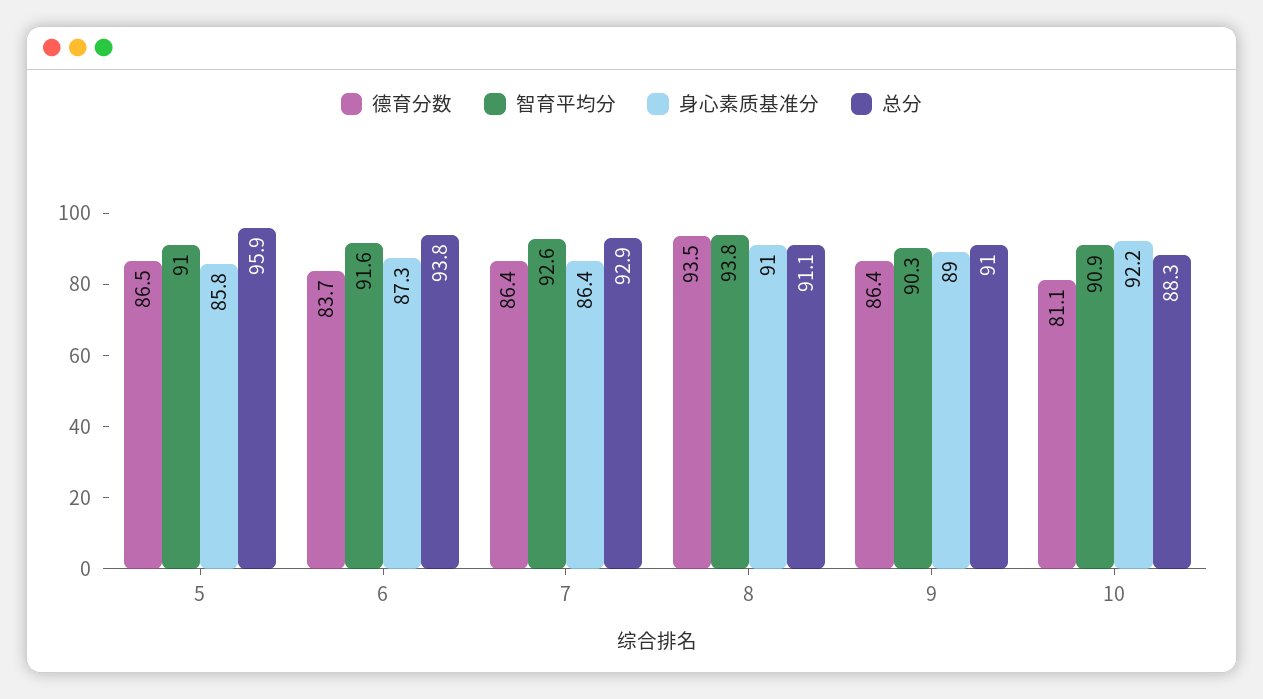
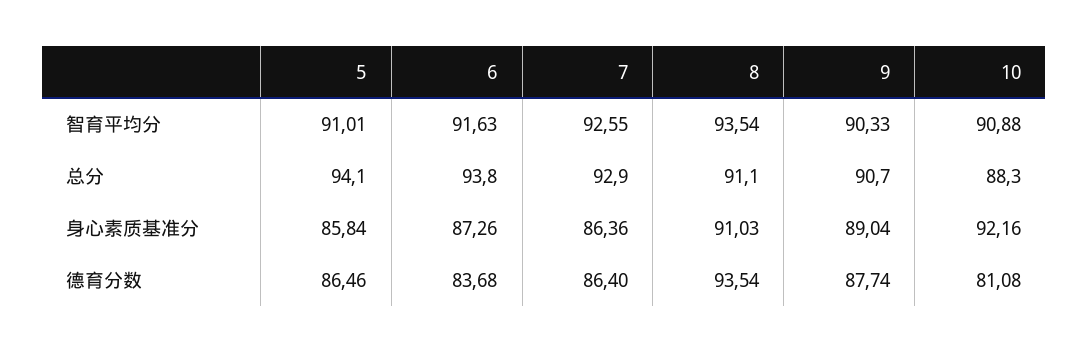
总分, 5: 95.9 -> 94.1
智育平均分, 8: 93.8 -> 93.54
德育分数, 9: 86.4 -> 87.74
总分, 9: 91 -> 90.7

